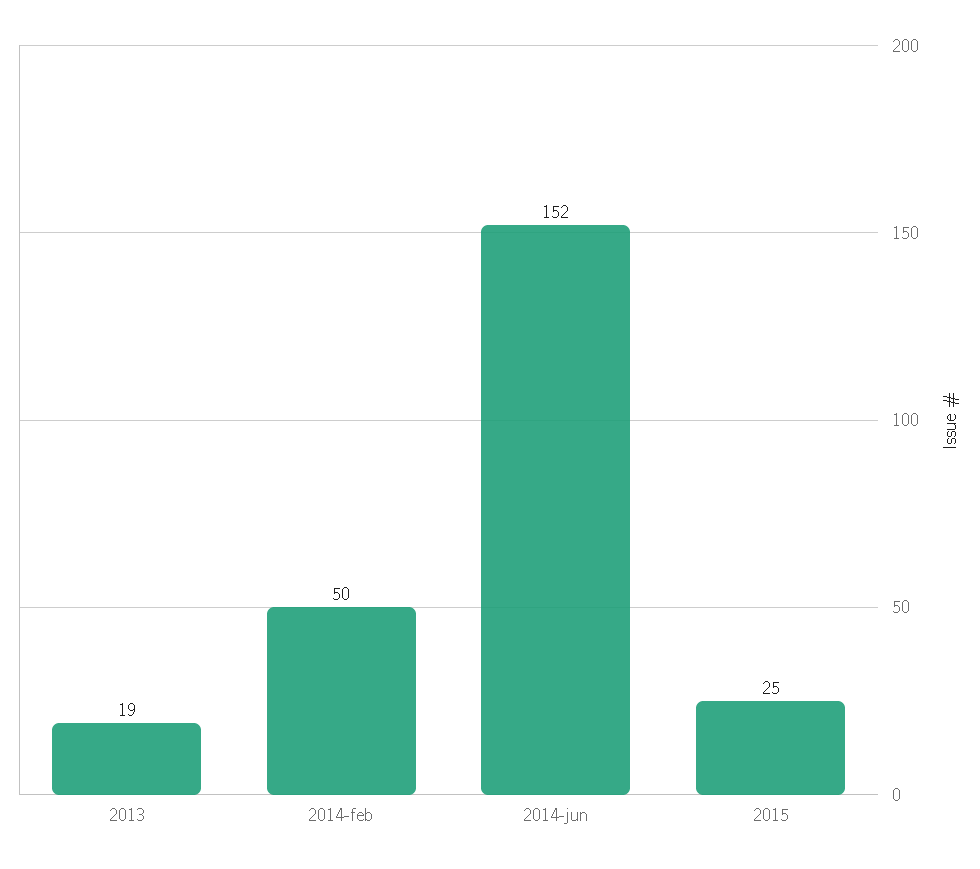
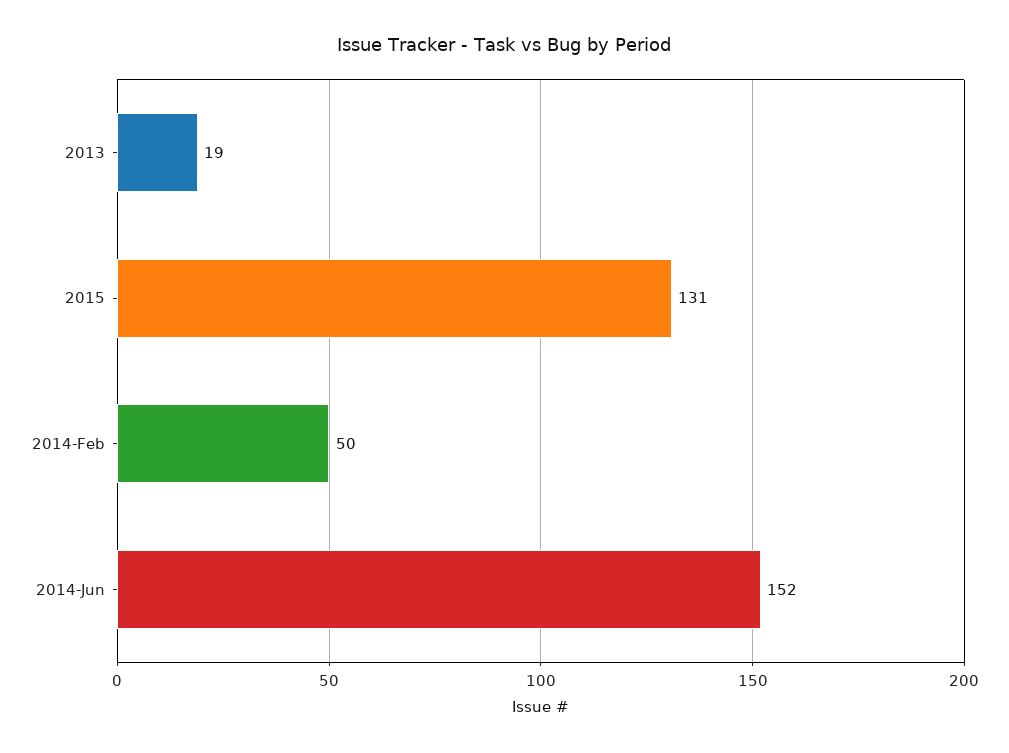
2015: 25 -> 131

